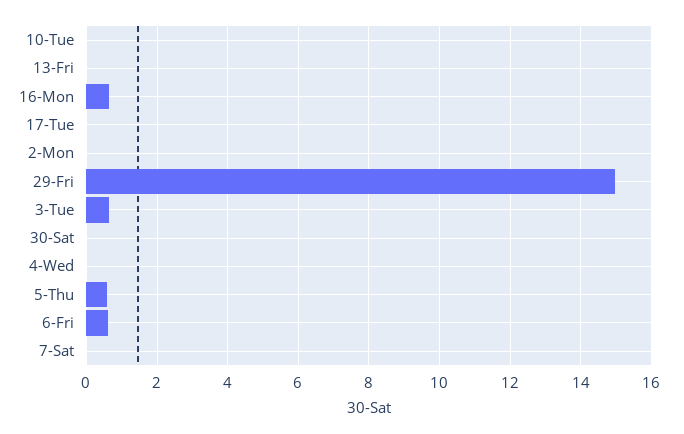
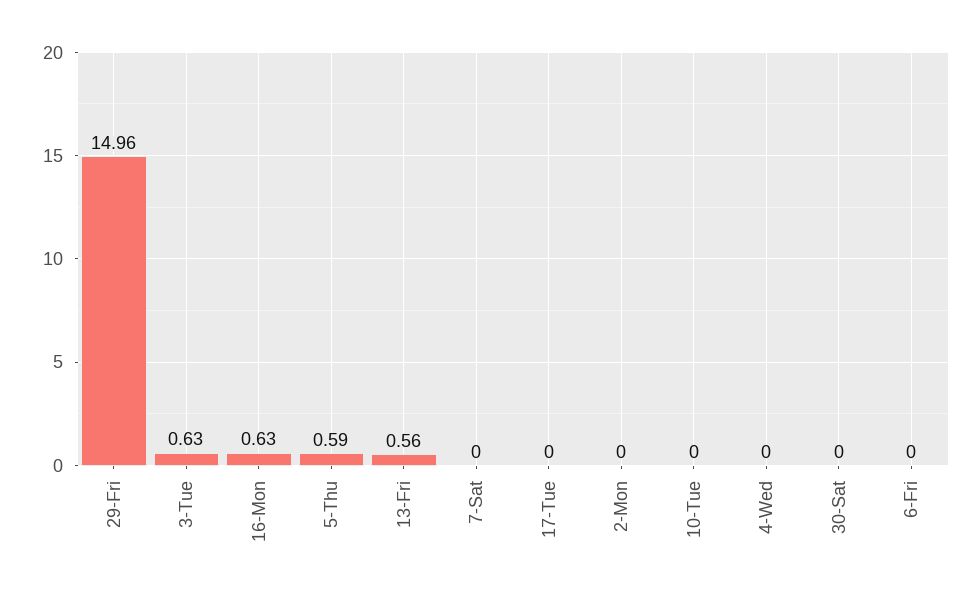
13-Fri: 0 -> 0.56
6-Fri: 0.6 -> 0

